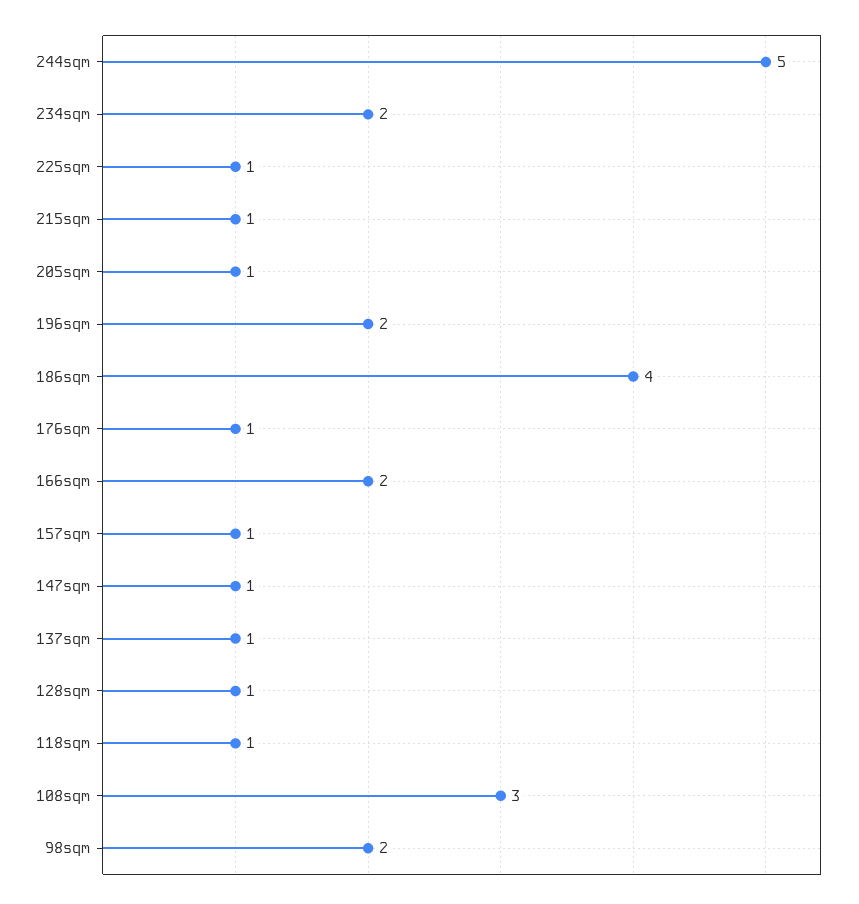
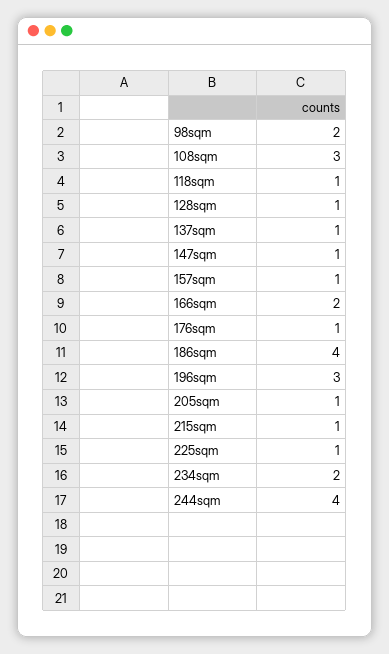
244sqm: 5 -> 4
196sqm: 2 -> 3

